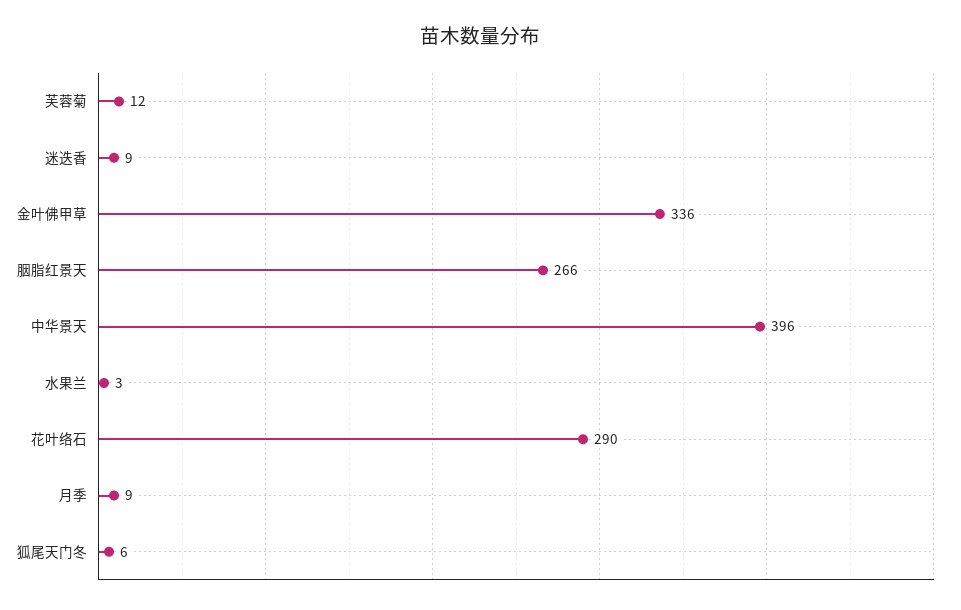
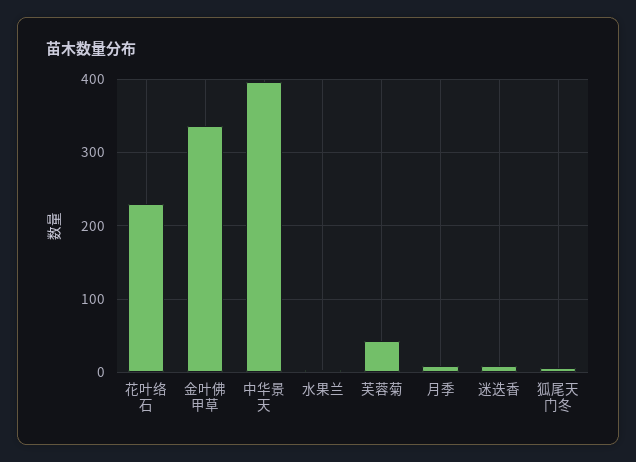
芙蓉菊: 12 -> 40
胭脂红景天: 266 -> none
花叶络石: 290 -> 230

